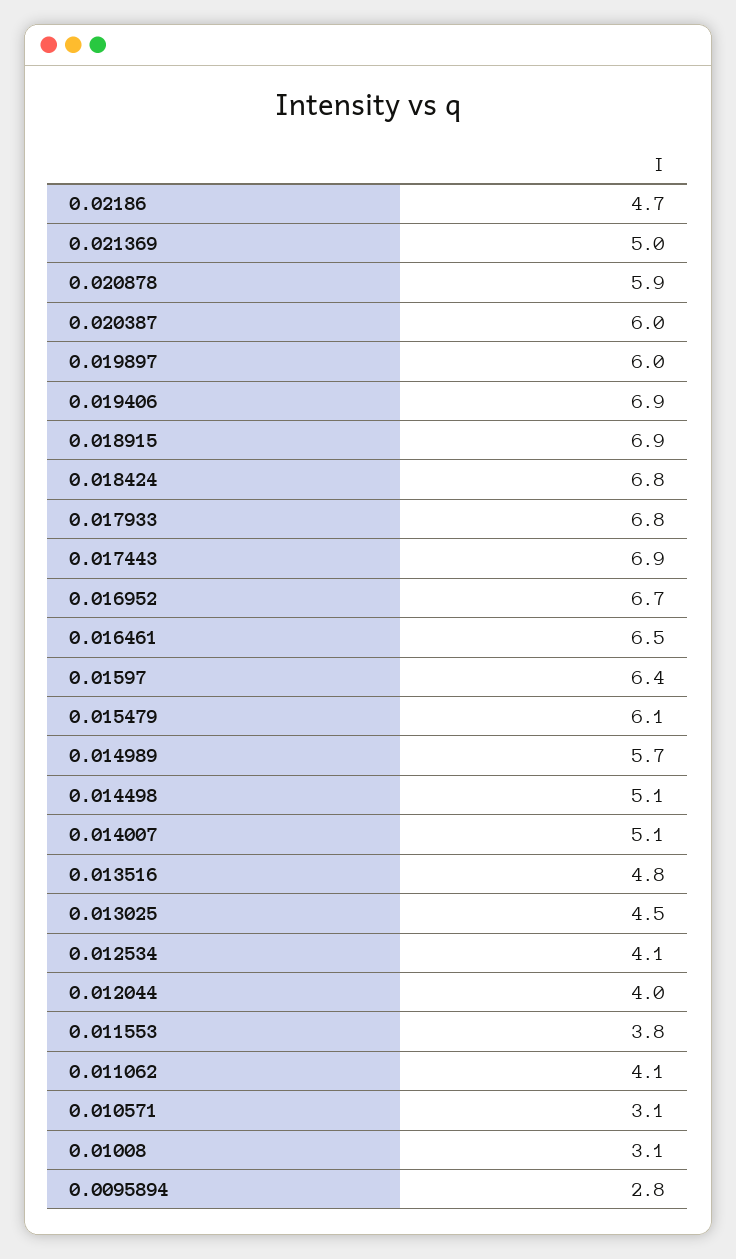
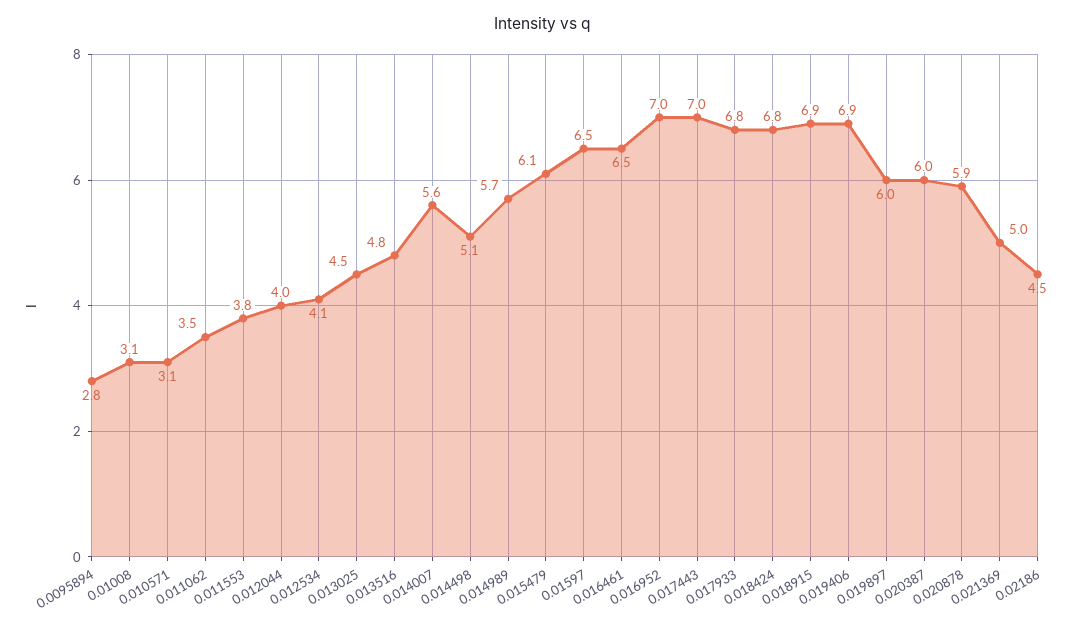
0.02186: 4.7 -> 4.5
0.017443: 6.9 -> 7
0.016952: 6.7 -> 7
0.01597: 6.4 -> 6.5
0.014007: 5.1 -> 5.6
0.011062: 4.1 -> 3.5

